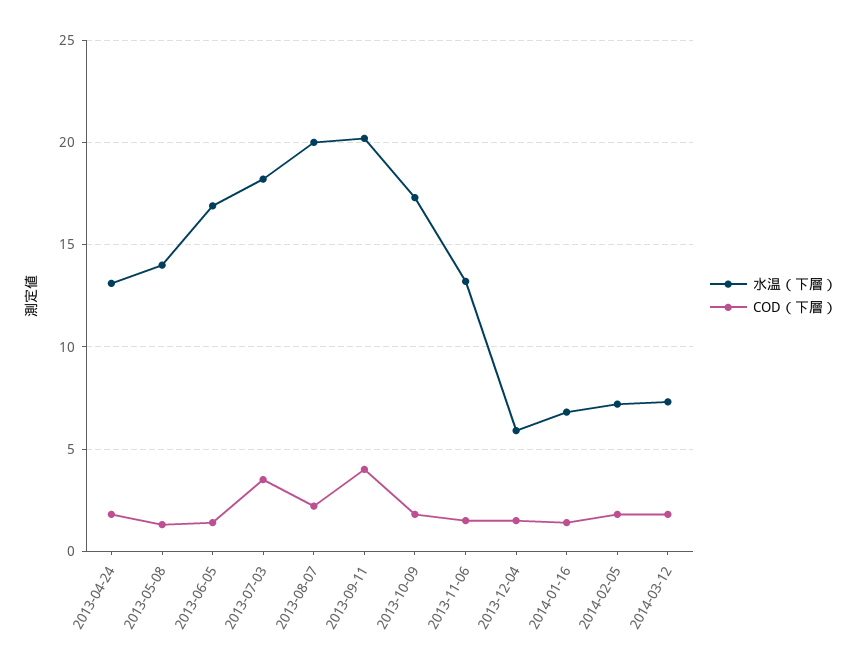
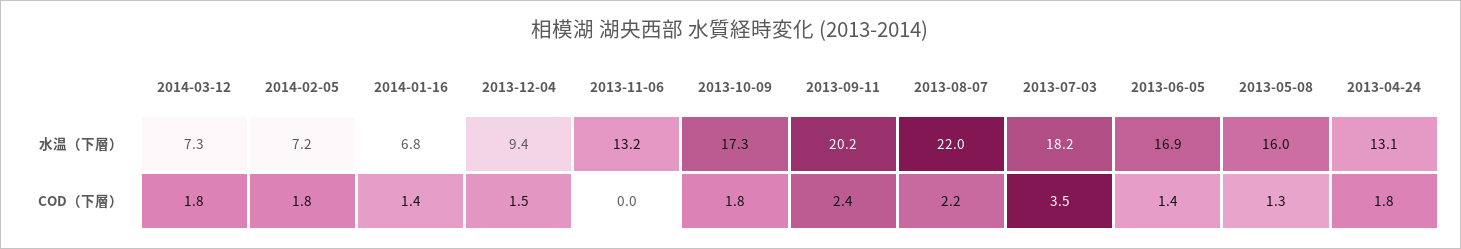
水温（下層）, 2013-05-08: 14 -> 16
水温（下層）, 2013-08-07: 20 -> 22
COD（下層）, 2013-09-11: 4 -> 2.4
COD（下層）, 2013-11-06: 1.5 -> 0
水温（下層）, 2013-12-04: 6 -> 9.4

